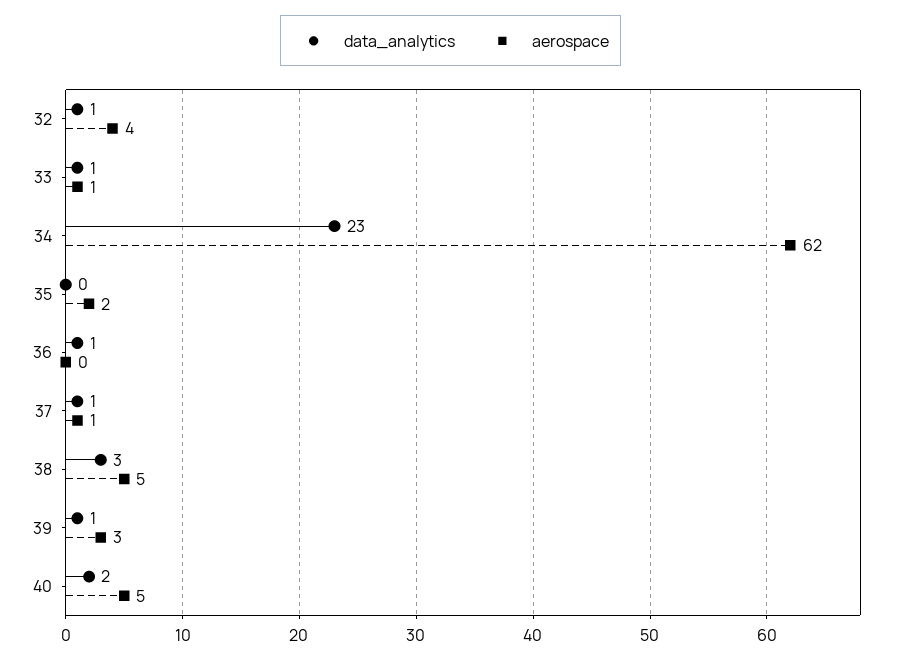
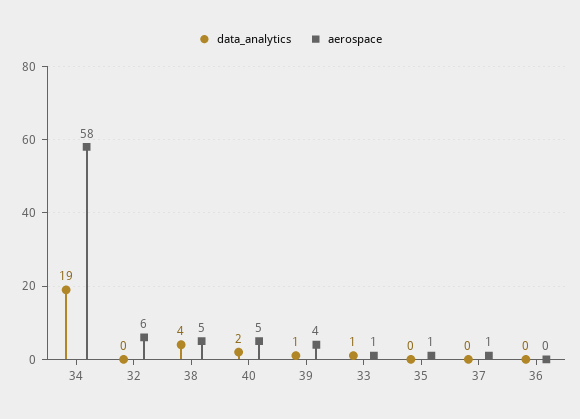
data_analytics, 32: 1 -> 0
aerospace, 32: 4 -> 6
data_analytics, 34: 23 -> 19
aerospace, 34: 62 -> 58
aerospace, 35: 2 -> 1
data_analytics, 36: 1 -> 0
data_analytics, 37: 1 -> 0
data_analytics, 38: 3 -> 4
aerospace, 39: 3 -> 4

